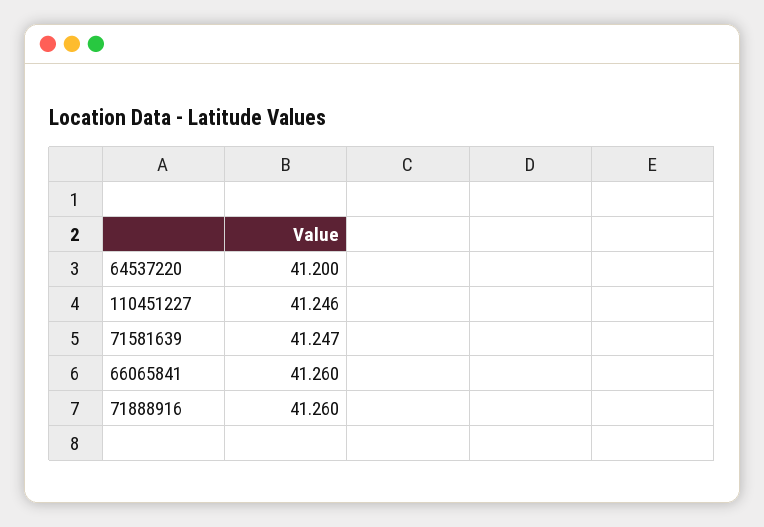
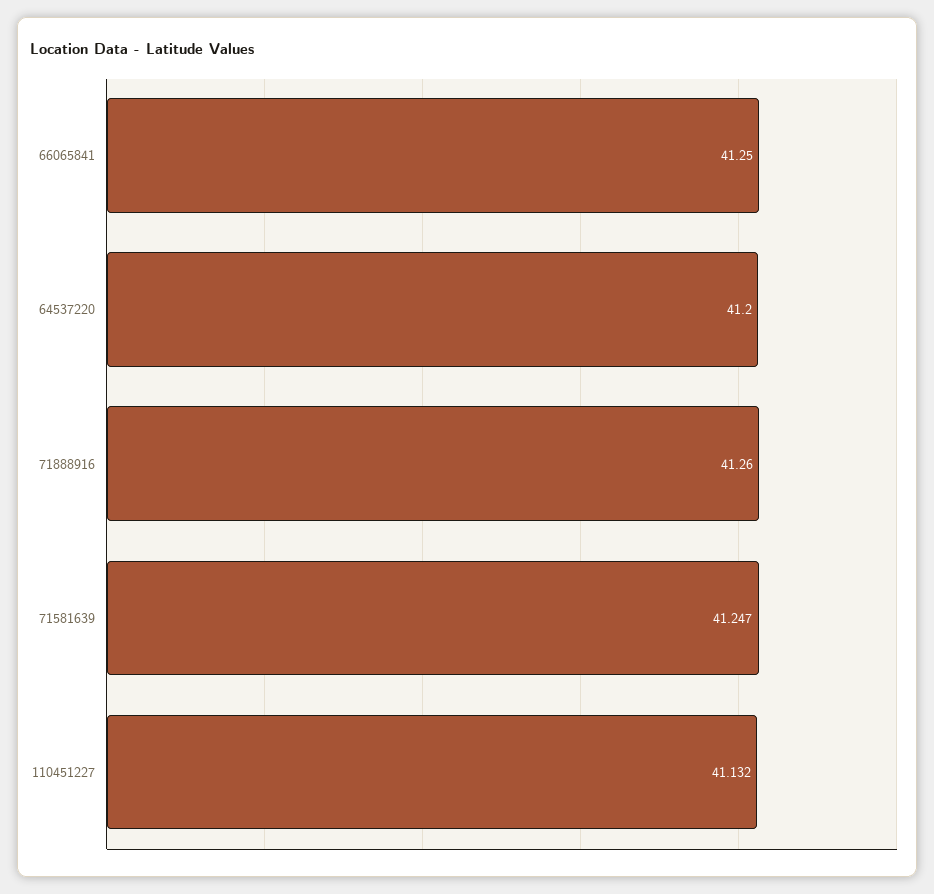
110451227: 41.246 -> 41.132
66065841: 41.26 -> 41.25

